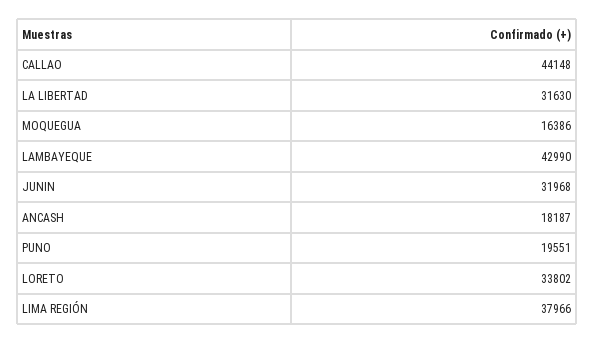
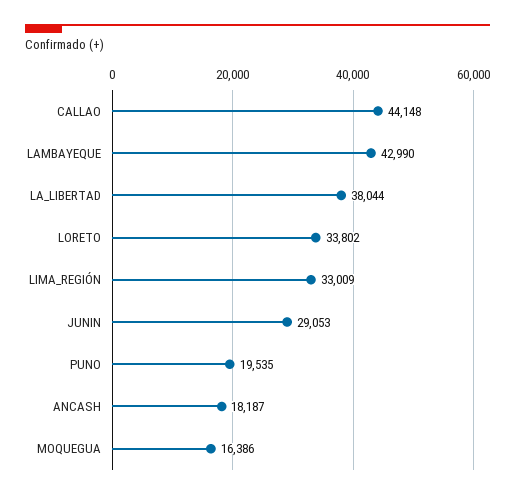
LA LIBERTAD: 31630 -> 38044
JUNIN: 31968 -> 29053
PUNO: 19551 -> 19535
LIMA REGIÓN: 37966 -> 33009

